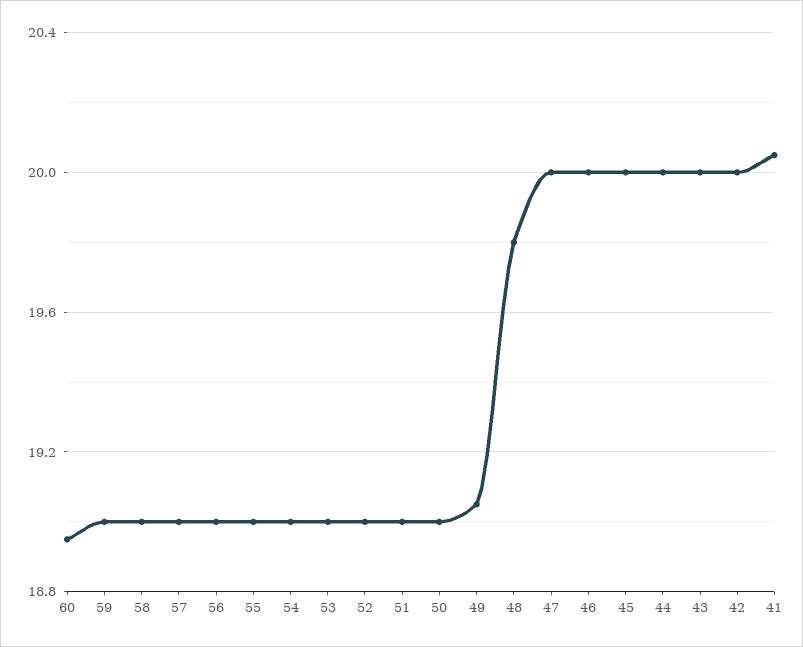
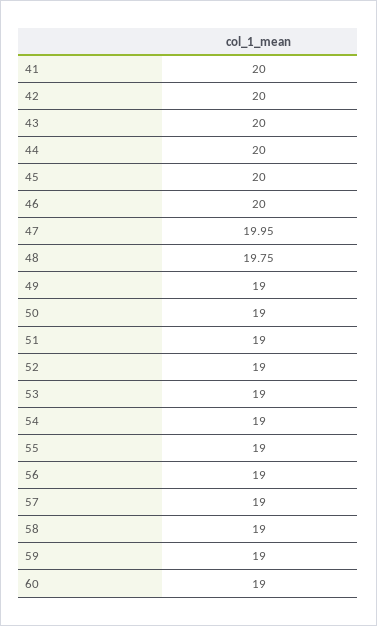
60: 18.95 -> 19
49: 19.05 -> 19
48: 19.8 -> 19.75
47: 20 -> 19.95
41: 20.05 -> 20

